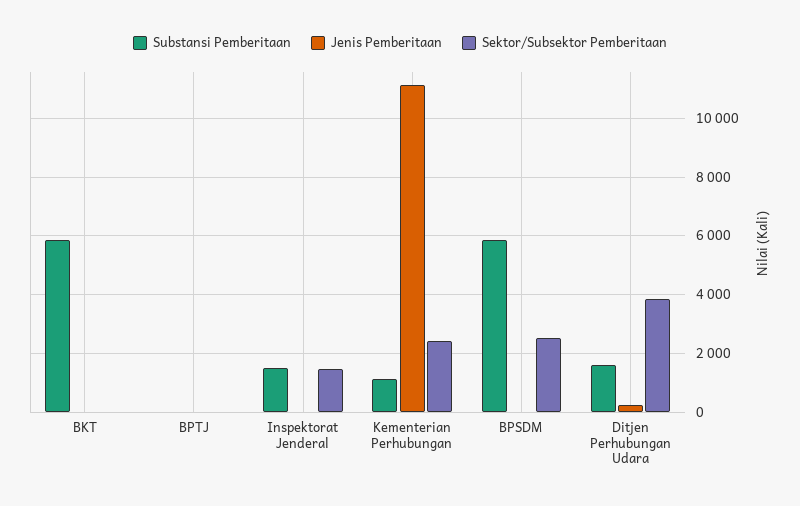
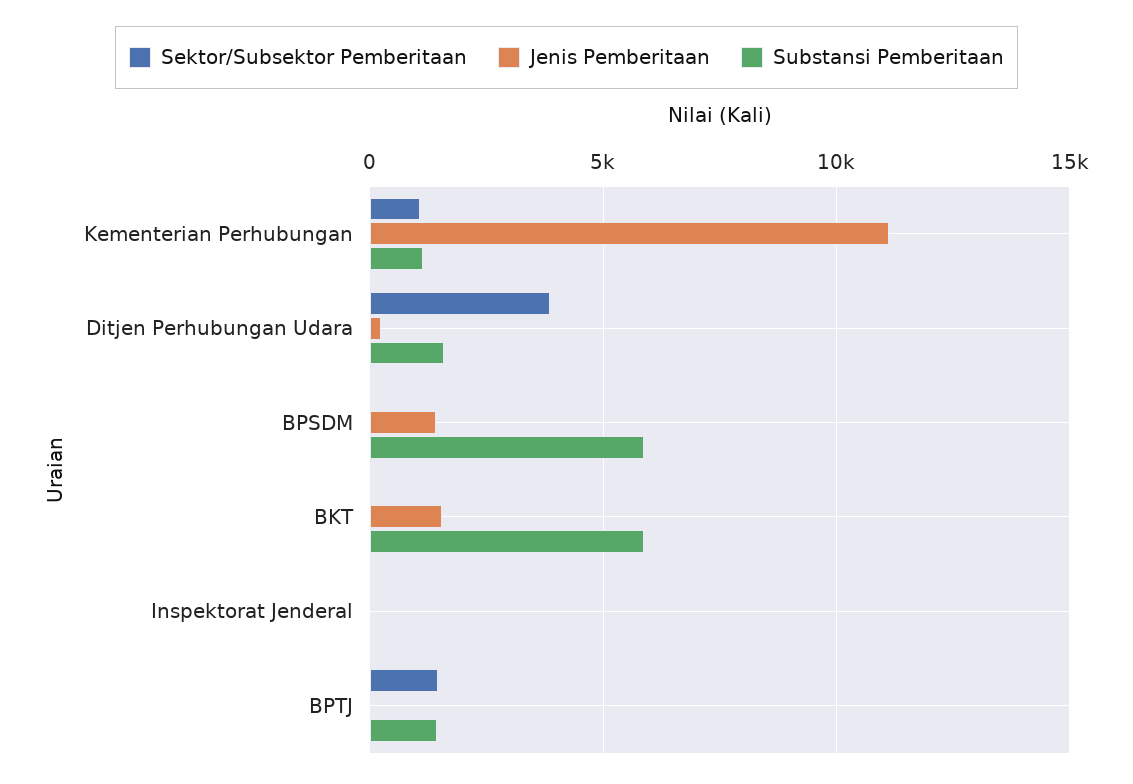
Jenis Pemberitaan, BKT: 0 -> 1500
Substansi Pemberitaan, BPTJ: 0 -> 1500
Sektor/Subsektor Pemberitaan, BPTJ: 0 -> 1500
Substansi Pemberitaan, Inspektorat Jenderal: 1500 -> 0
Sektor/Subsektor Pemberitaan, Inspektorat Jenderal: 1500 -> 0
Sektor/Subsektor Pemberitaan, Kementerian Perhubungan: 2500 -> 1000
Jenis Pemberitaan, BPSDM: 0 -> 1500
Sektor/Subsektor Pemberitaan, BPSDM: 2500 -> 0

